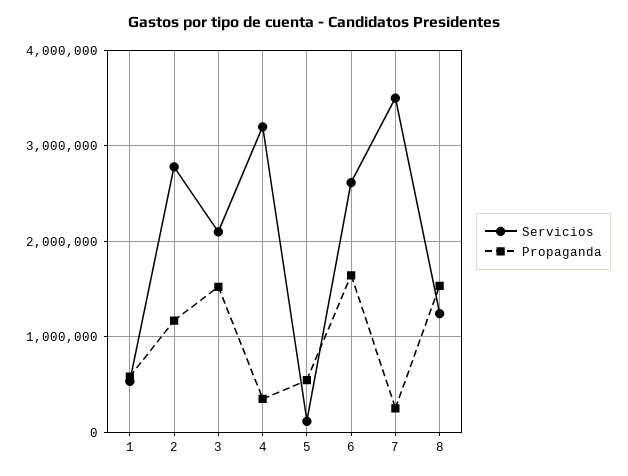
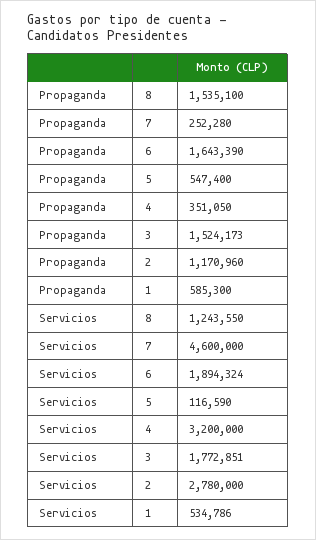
Servicios, 3: 2100000 -> 1772851
Servicios, 6: 2600000 -> 1894324
Servicios, 7: 3500000 -> 4600000

